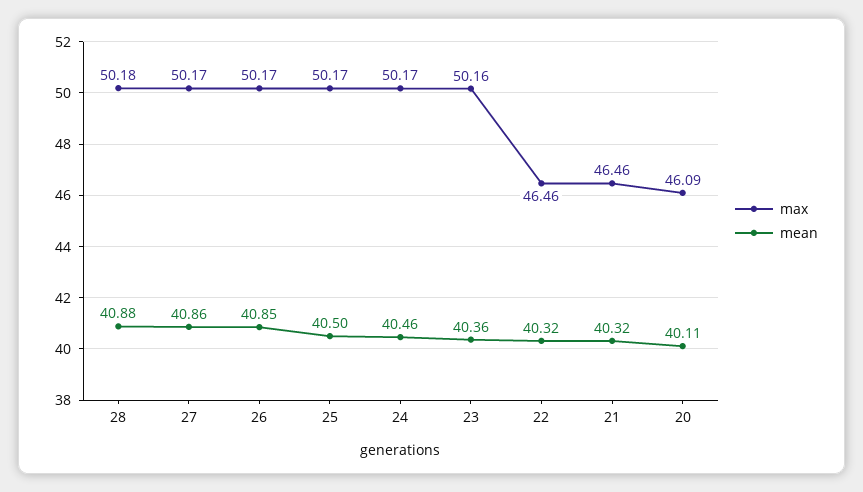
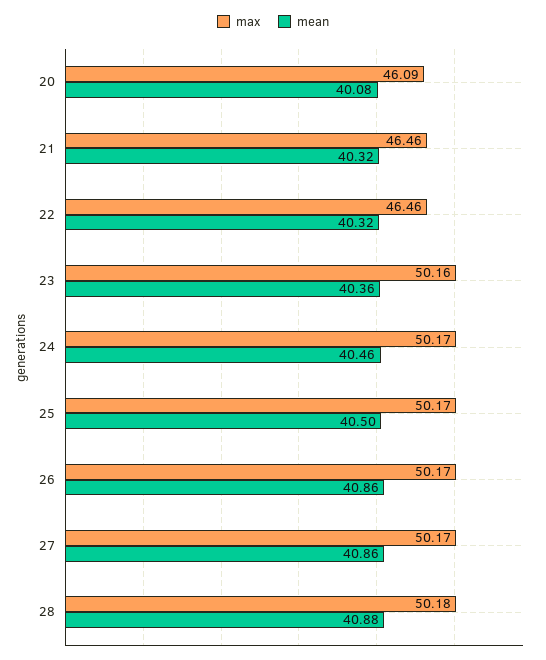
mean, 26: 40.85 -> 40.86
mean, 20: 40.11 -> 40.08

